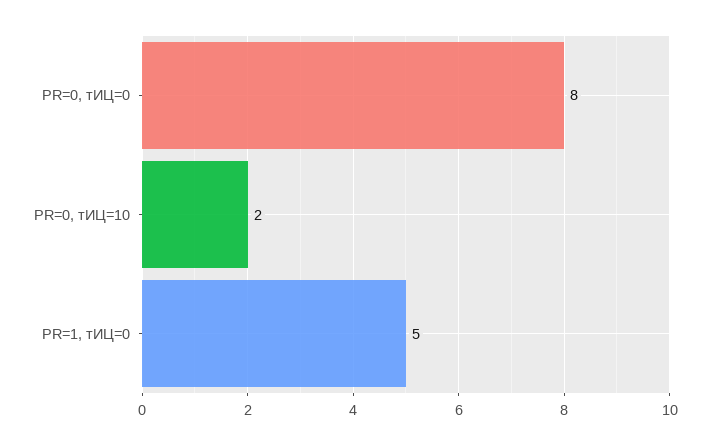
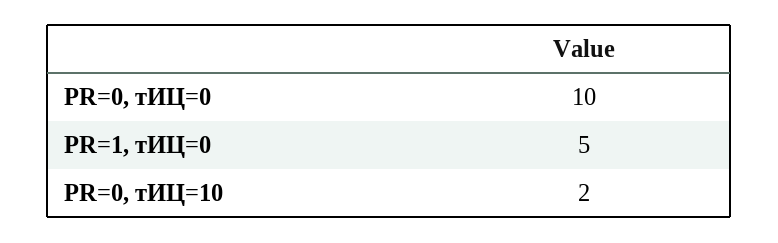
PR=0, тИЦ=0: 8 -> 10

